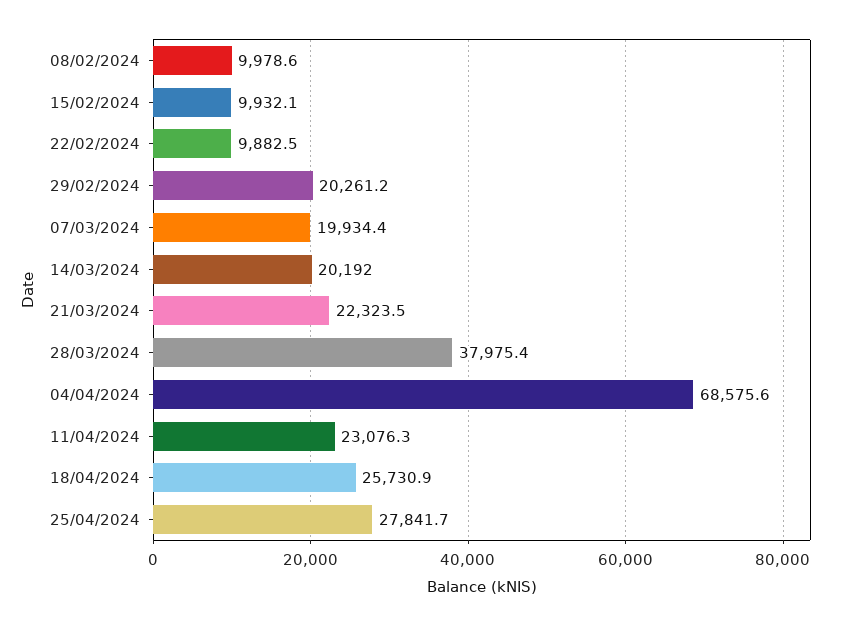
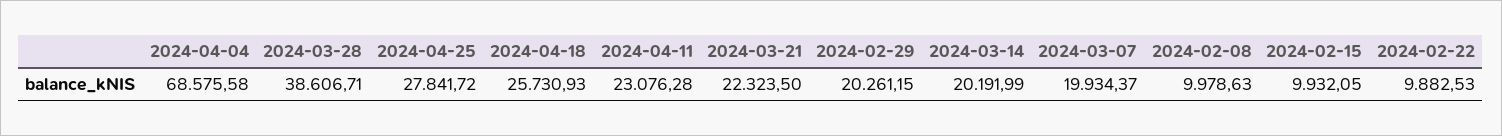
28/03/2024: 37975.4 -> 38606.71

